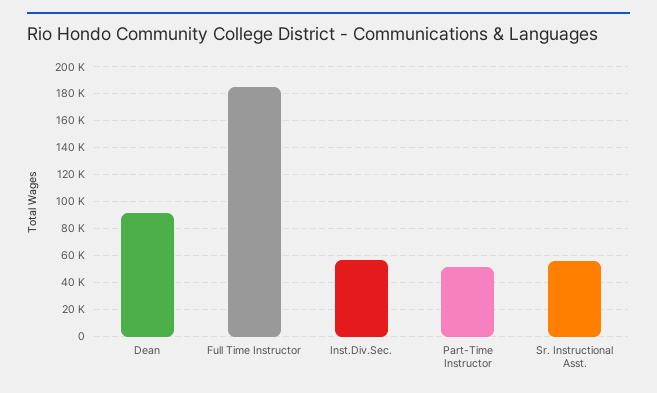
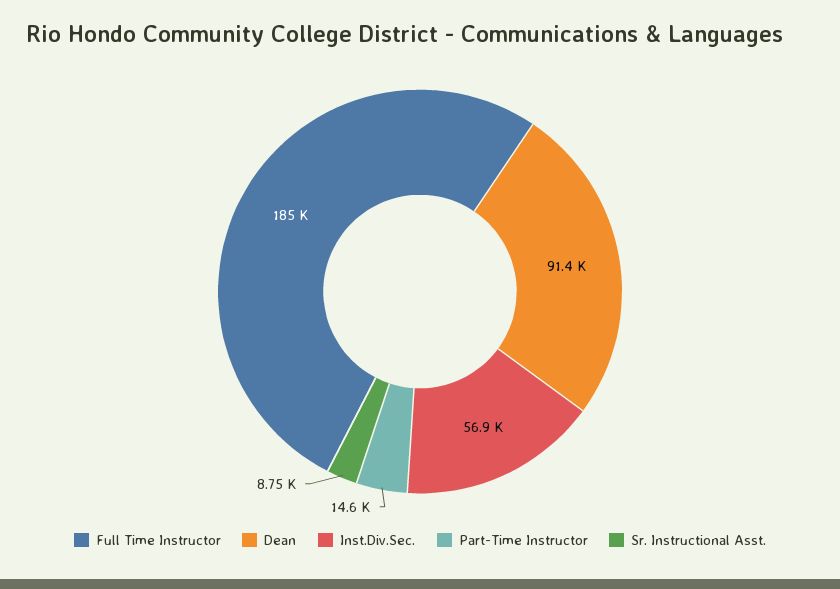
Part-Time Instructor: 50000 -> 14600
Sr. Instructional Asst.: 55000 -> 8750

